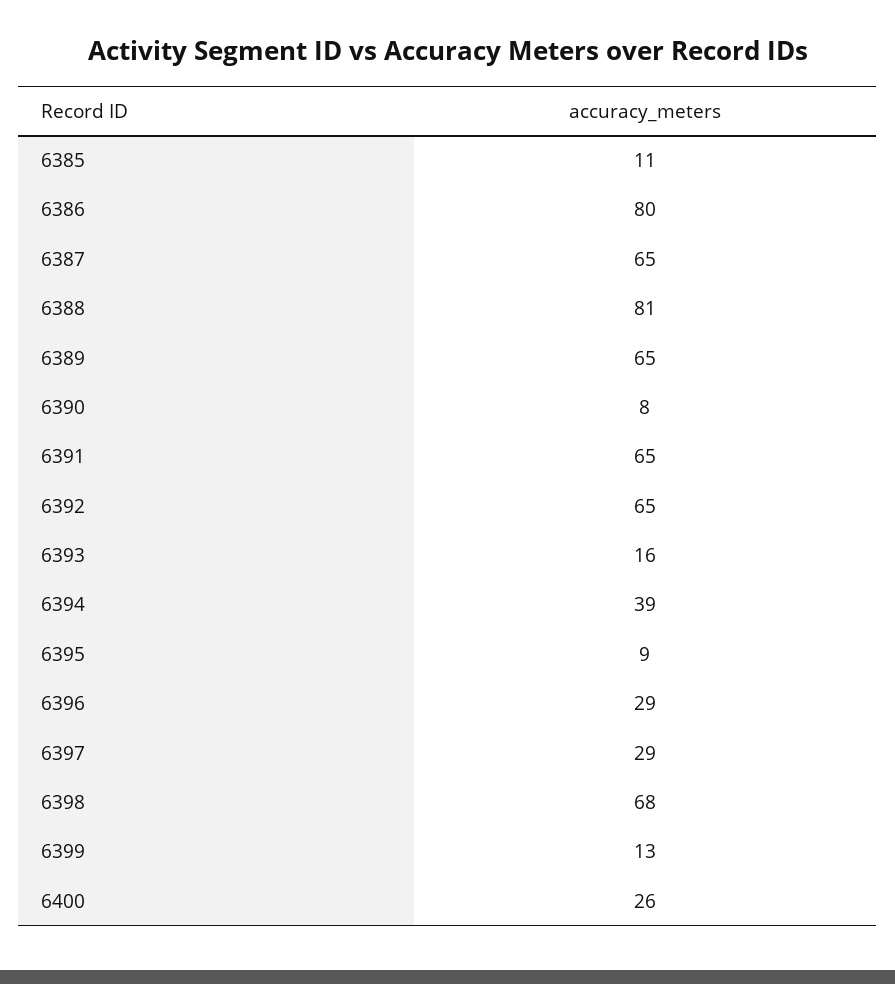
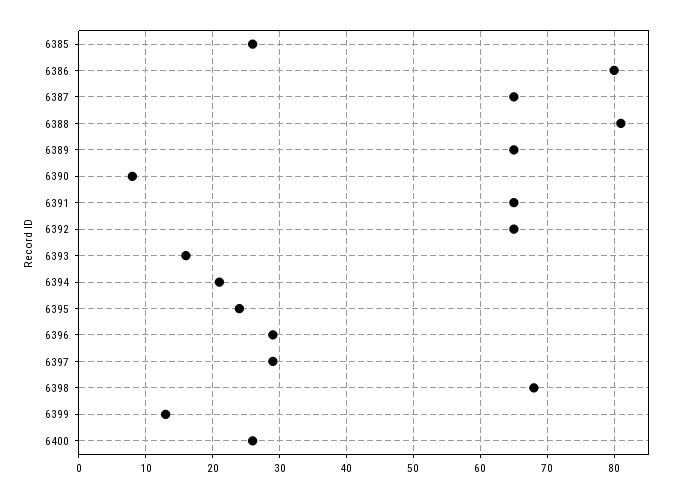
6385: 11 -> 26
6394: 39 -> 21
6395: 9 -> 24

